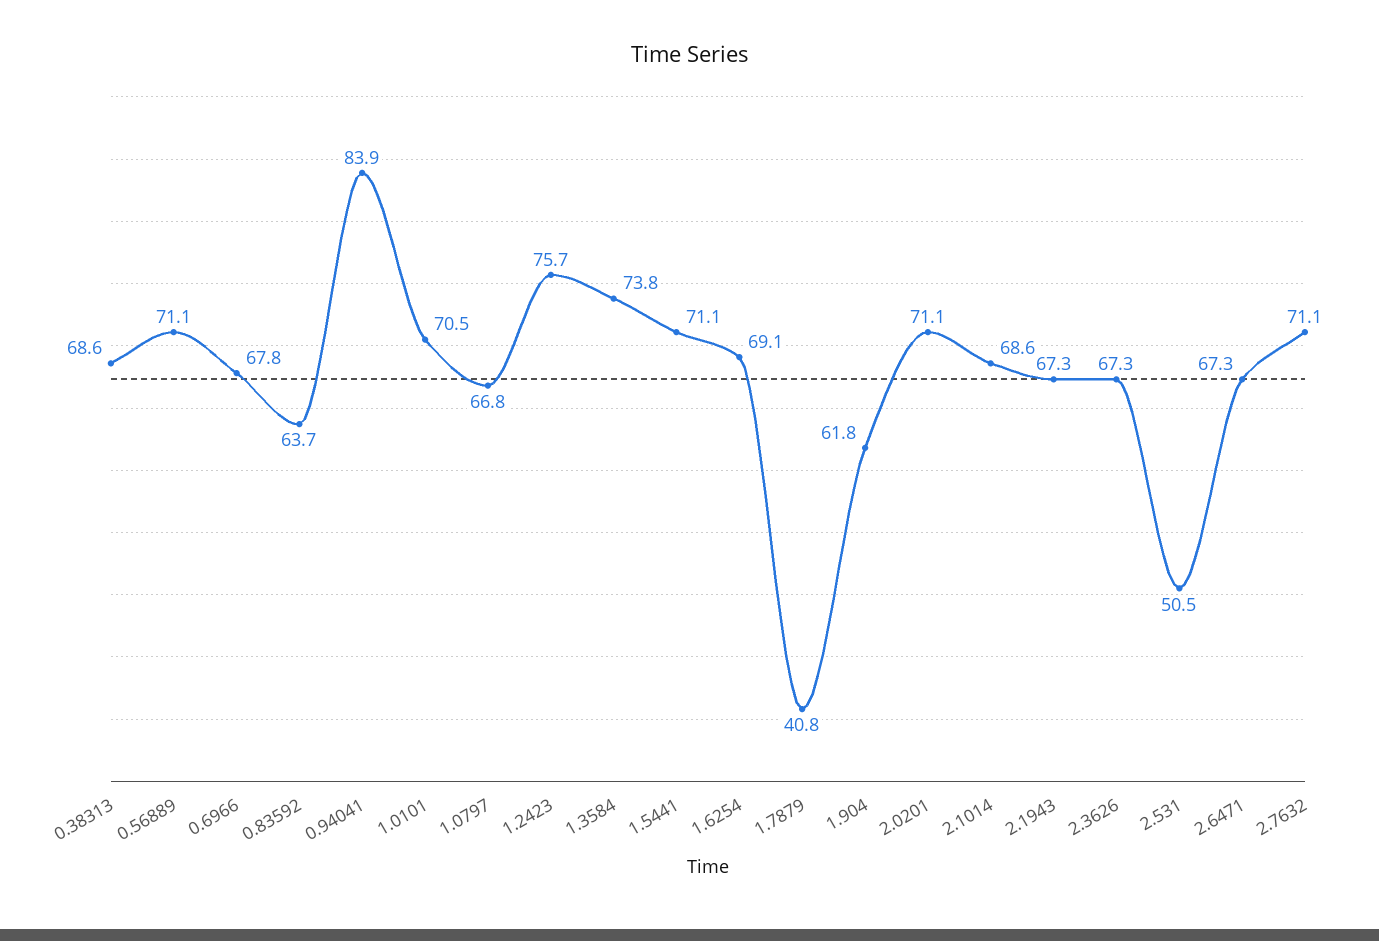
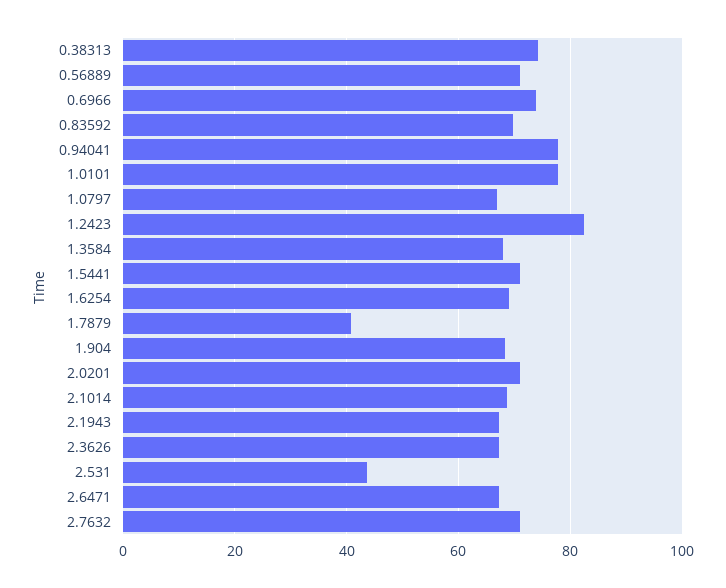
0.38313: 68.6 -> 74
0.6966: 67.8 -> 74
0.83592: 63.7 -> 70
0.94041: 83.9 -> 78
1.0101: 70.5 -> 78
1.2423: 75.7 -> 82
1.3584: 73.8 -> 68
1.904: 61.8 -> 68
2.531: 50.5 -> 44

